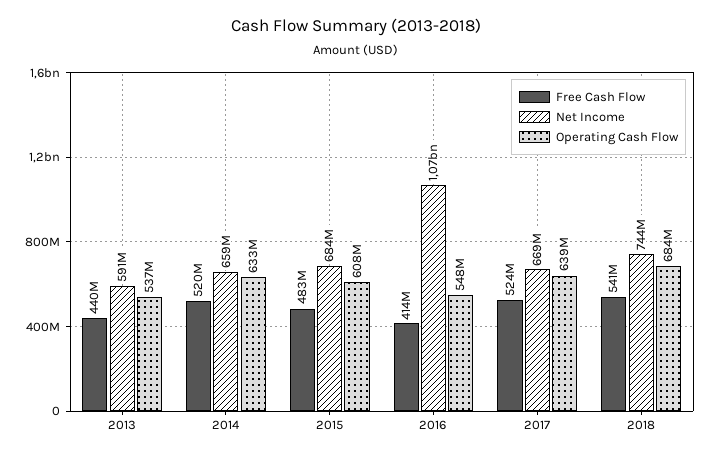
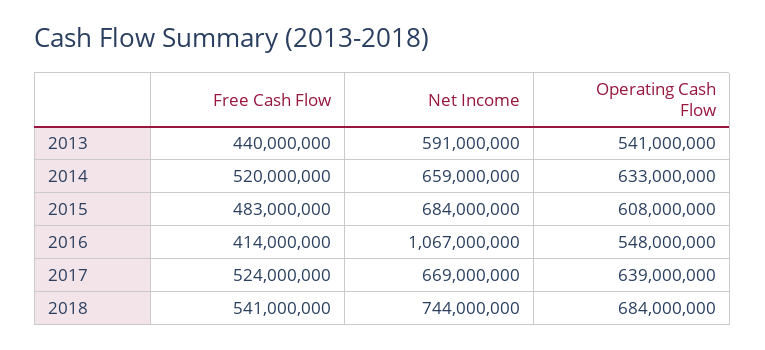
Operating Cash Flow, 2013: 537000000 -> 541000000

